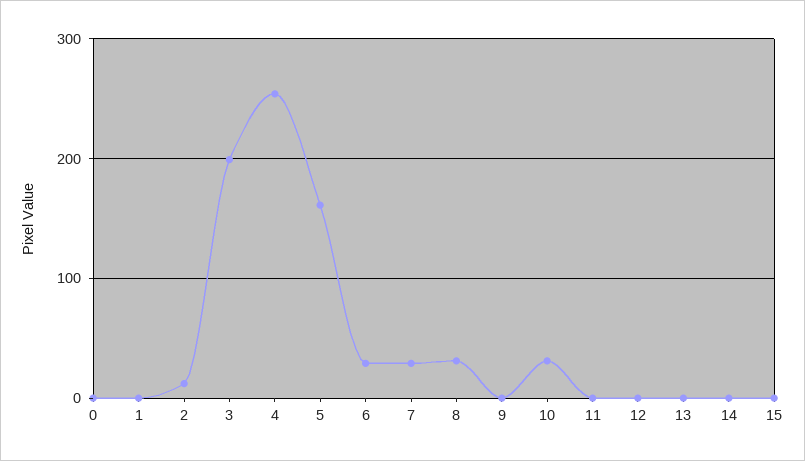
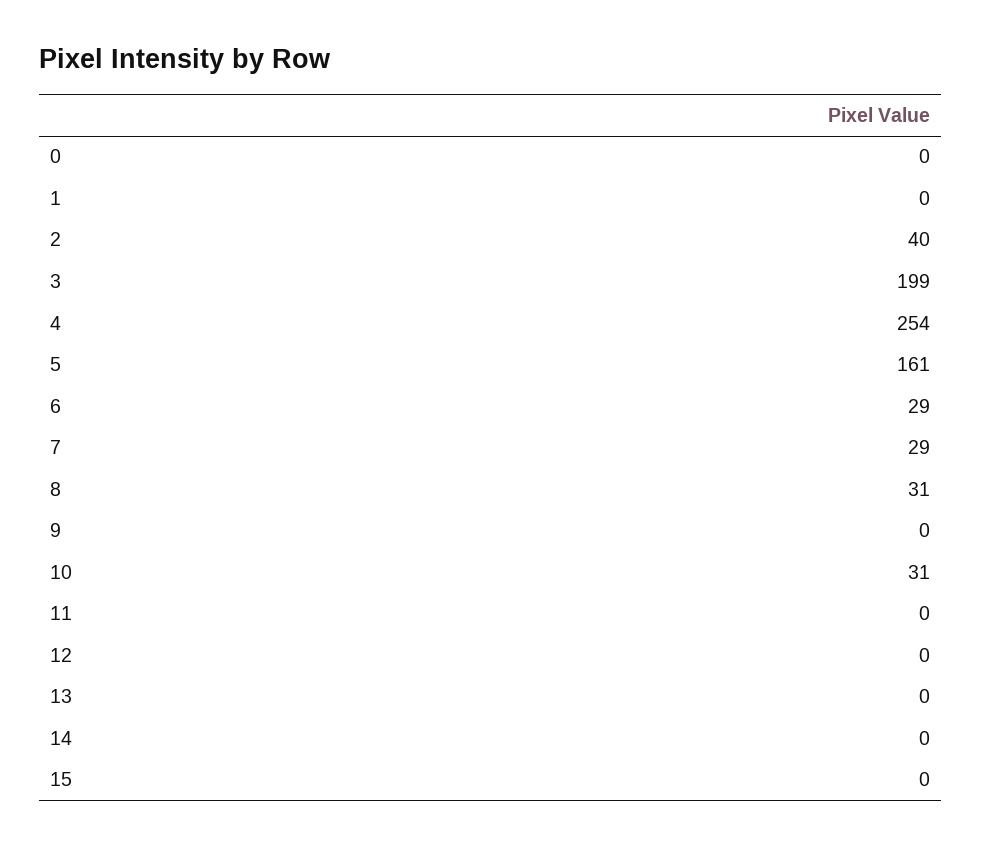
2: 10 -> 40

